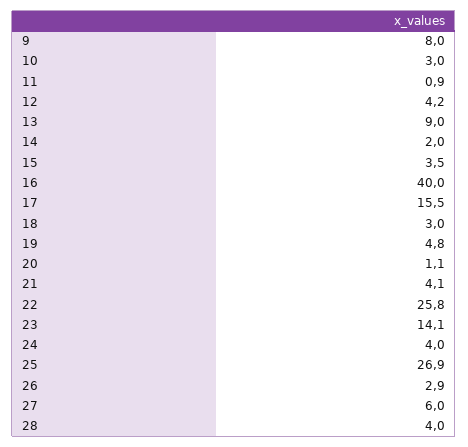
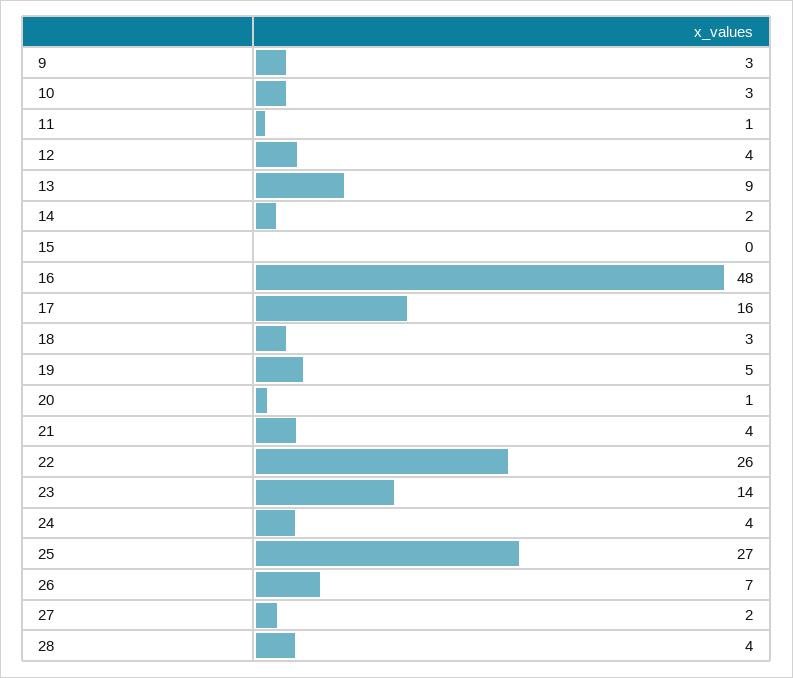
9: 8 -> 3
15: 3.5 -> 0
16: 40 -> 48
26: 2.9 -> 7
27: 6 -> 2

